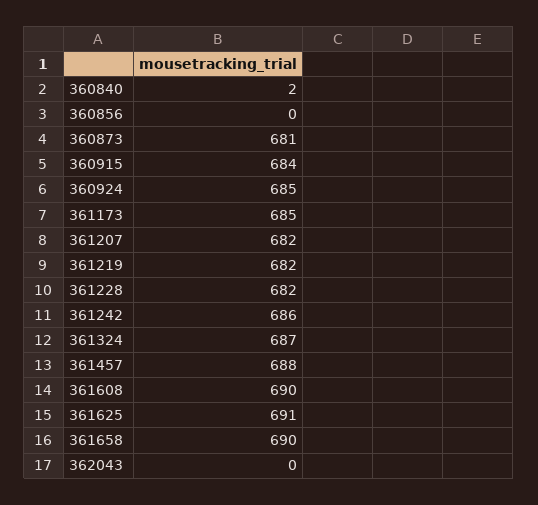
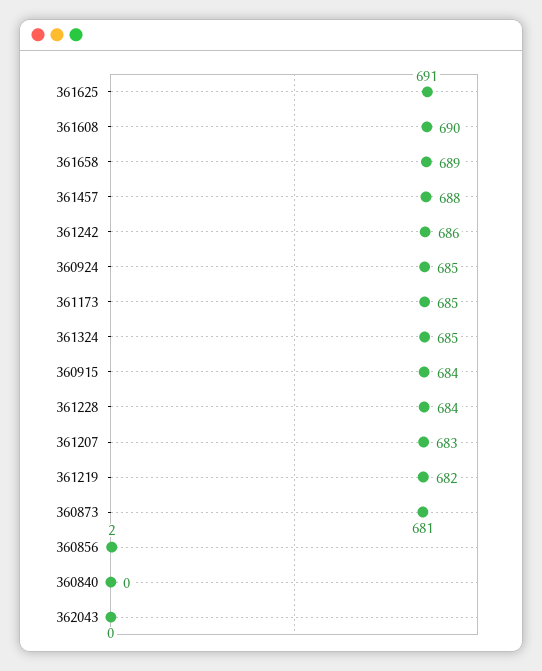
360840: 2 -> 0
360856: 0 -> 2
361207: 682 -> 683
361228: 682 -> 684
361324: 687 -> 685
361658: 690 -> 689

